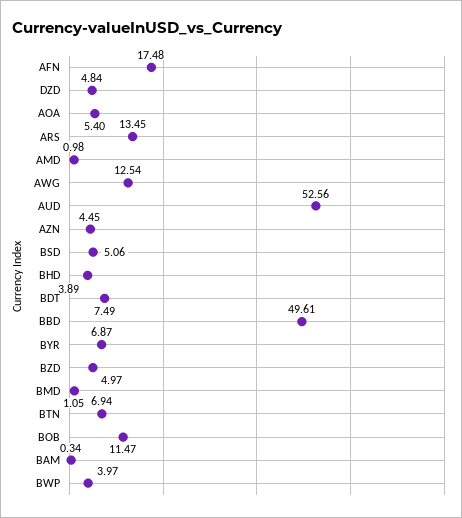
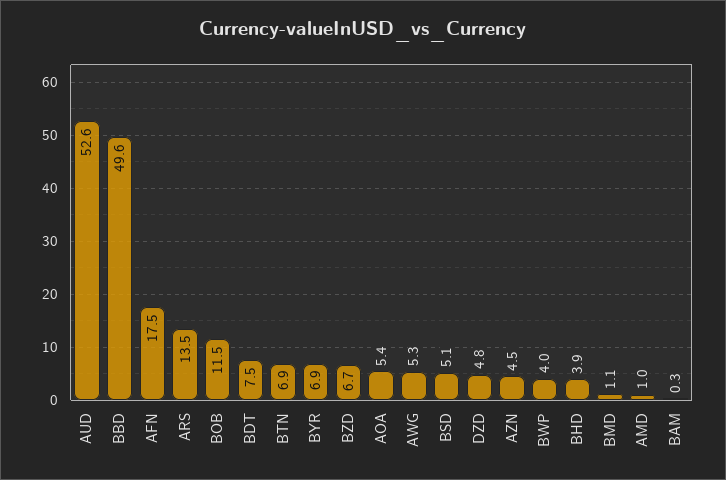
AWG: 12.54 -> 5.3
BZD: 4.97 -> 6.7

